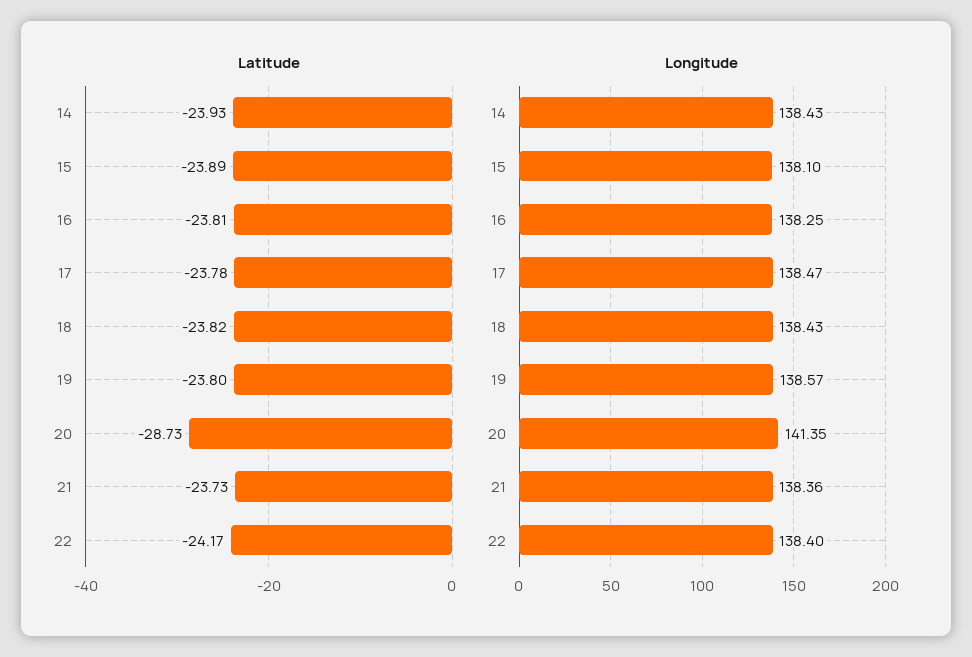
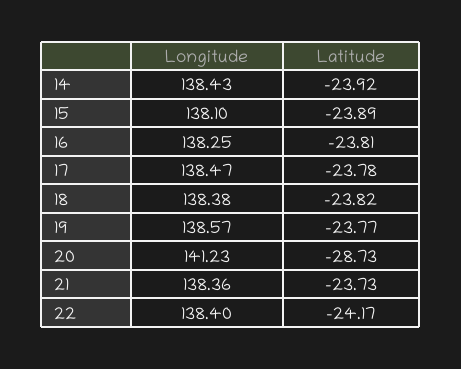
Latitude, 14: -23.93 -> -23.92
Latitude, 19: -23.8 -> -23.77
Longitude, 18: 138.43 -> 138.38
Longitude, 20: 141.35 -> 141.23

